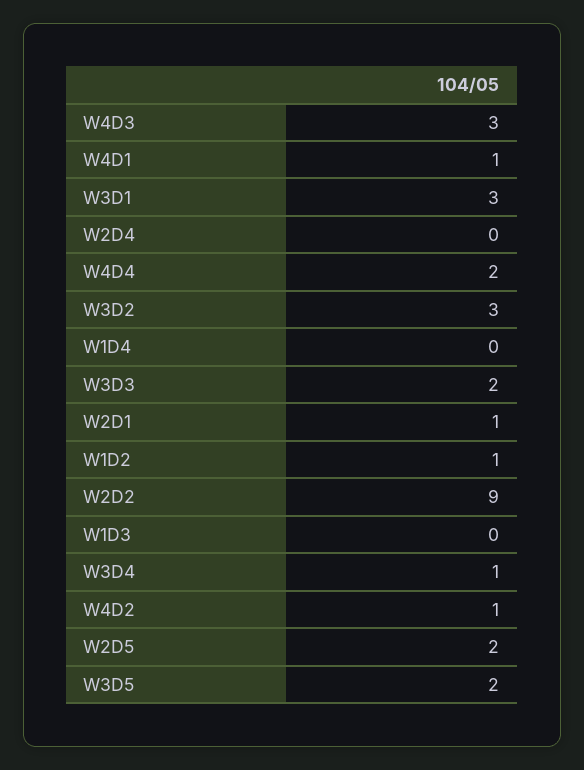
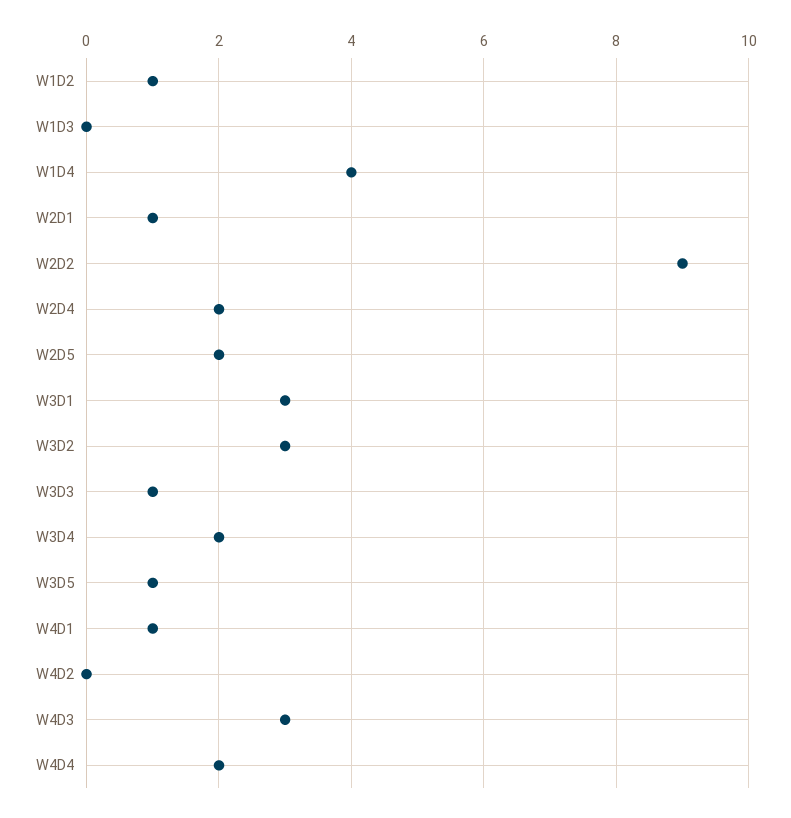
W2D4: 0 -> 2
W1D4: 0 -> 4
W3D3: 2 -> 1
W3D4: 1 -> 2
W4D2: 1 -> 0
W3D5: 2 -> 1

